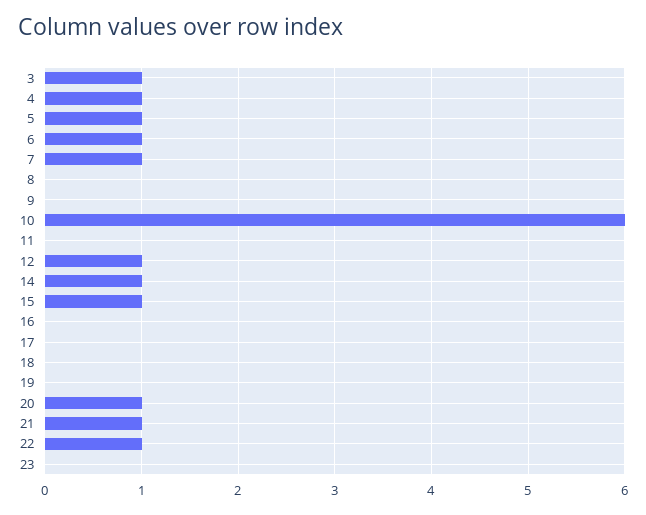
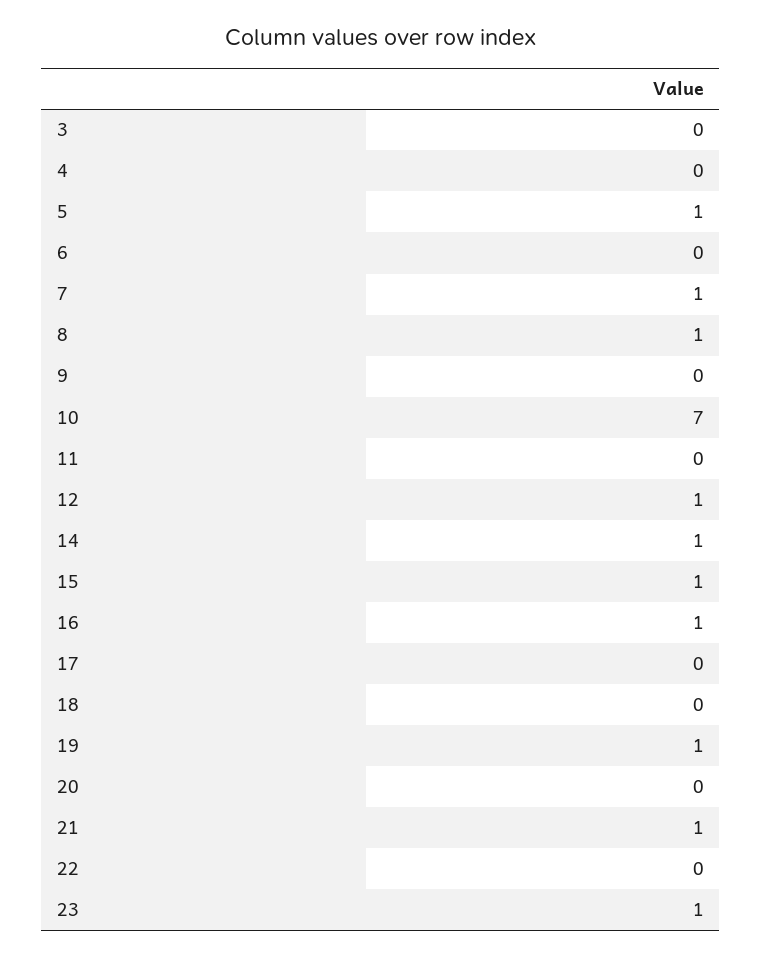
3: 1 -> 0
4: 1 -> 0
6: 1 -> 0
8: 0 -> 1
10: 6 -> 7
16: 0 -> 1
19: 0 -> 1
20: 1 -> 0
22: 1 -> 0
23: 0 -> 1

